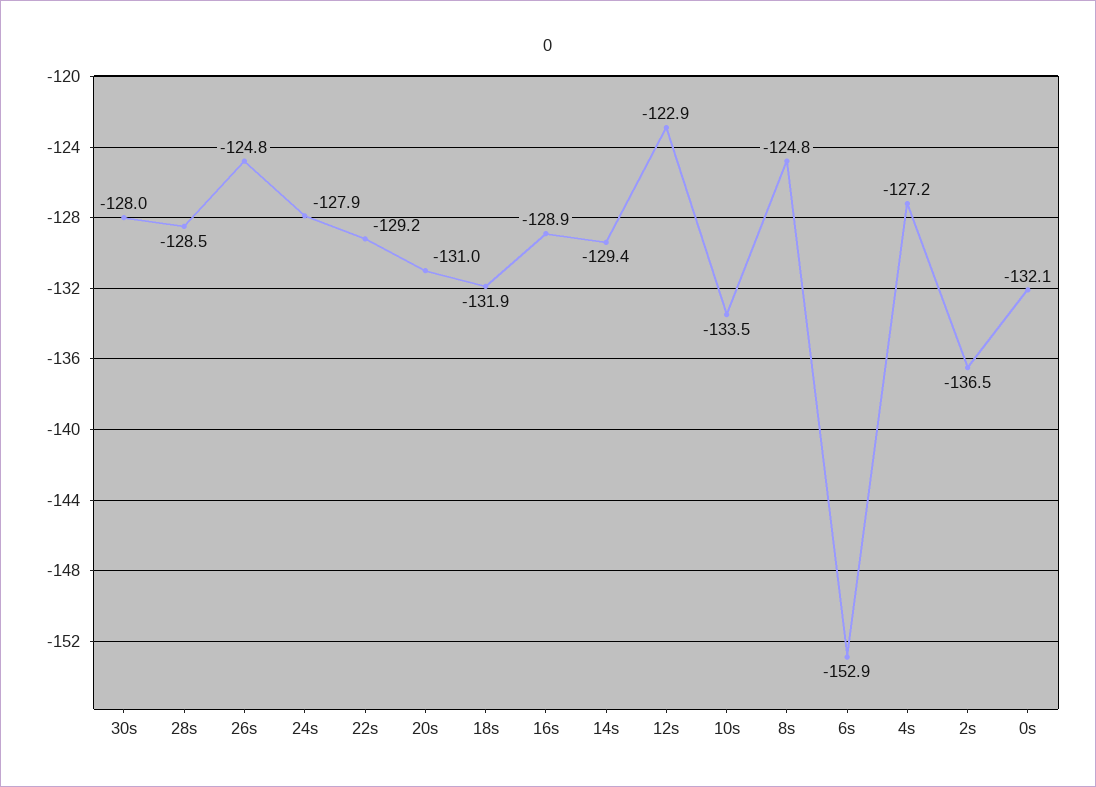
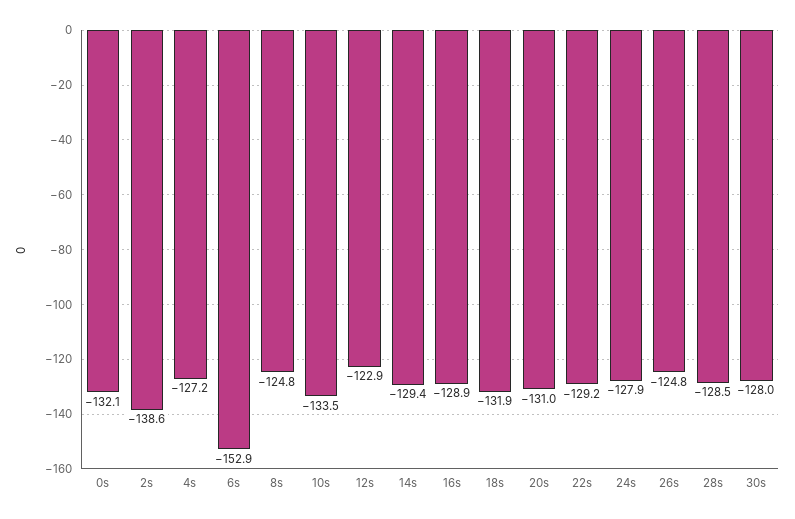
2s: -136.5 -> -138.6

